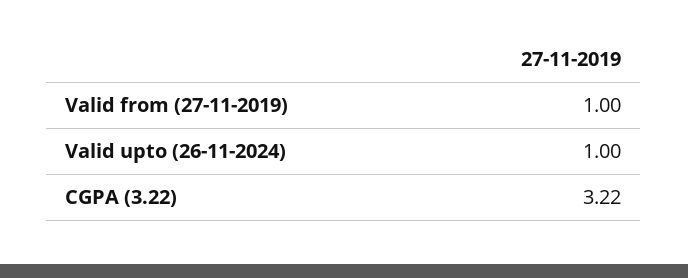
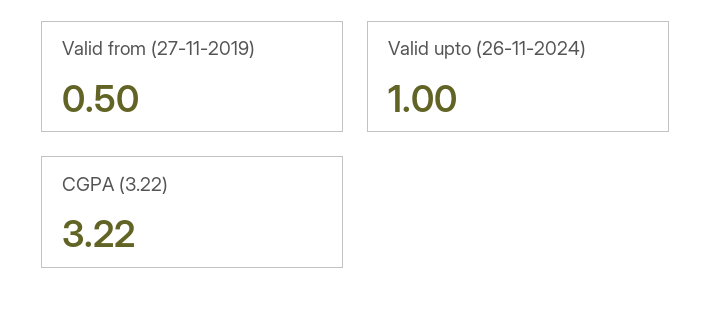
Valid from (27-11-2019): 1 -> 0.5

